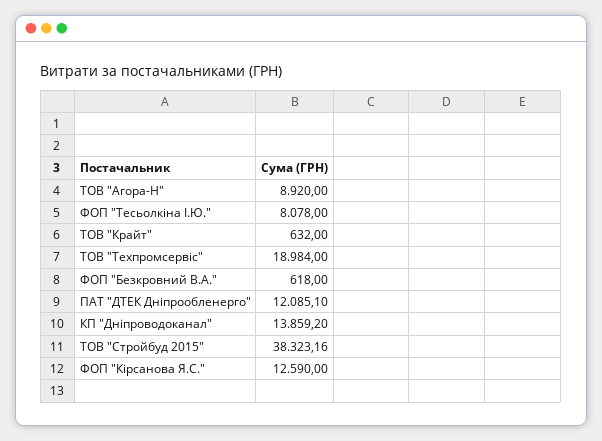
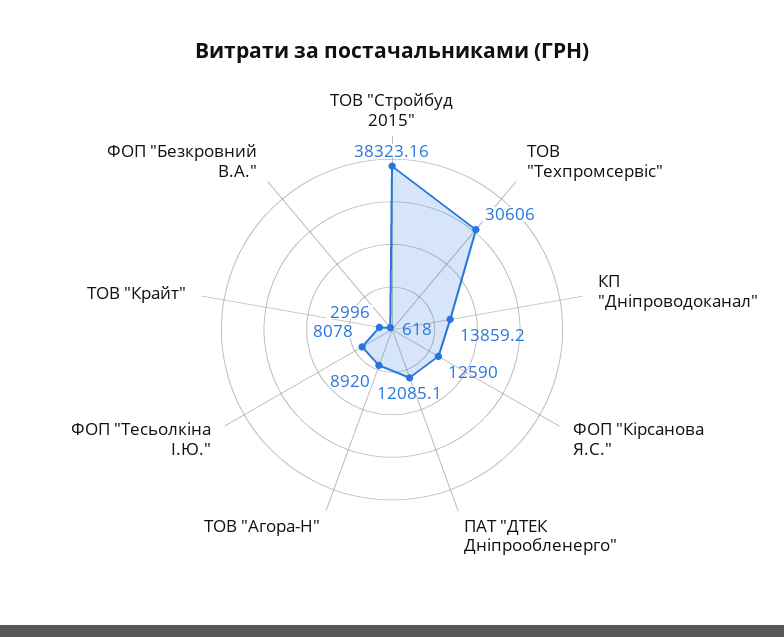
ТОВ "Крайт": 632 -> 2996
ТОВ "Техпромсервіс": 18984 -> 30606

